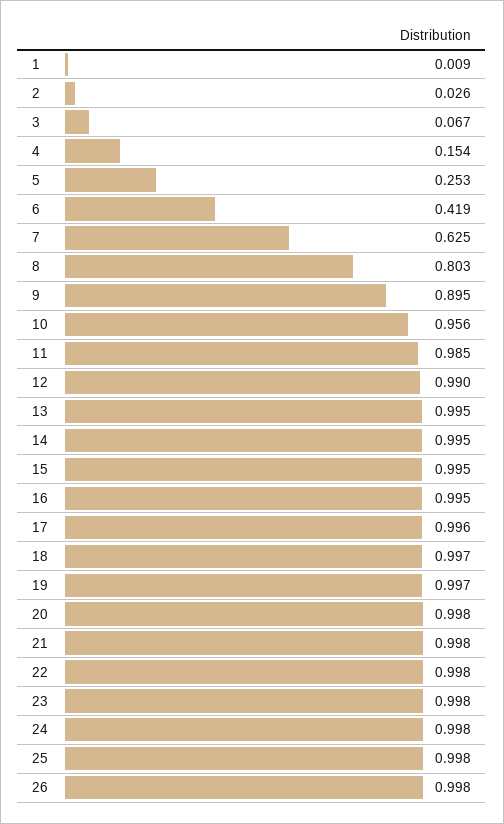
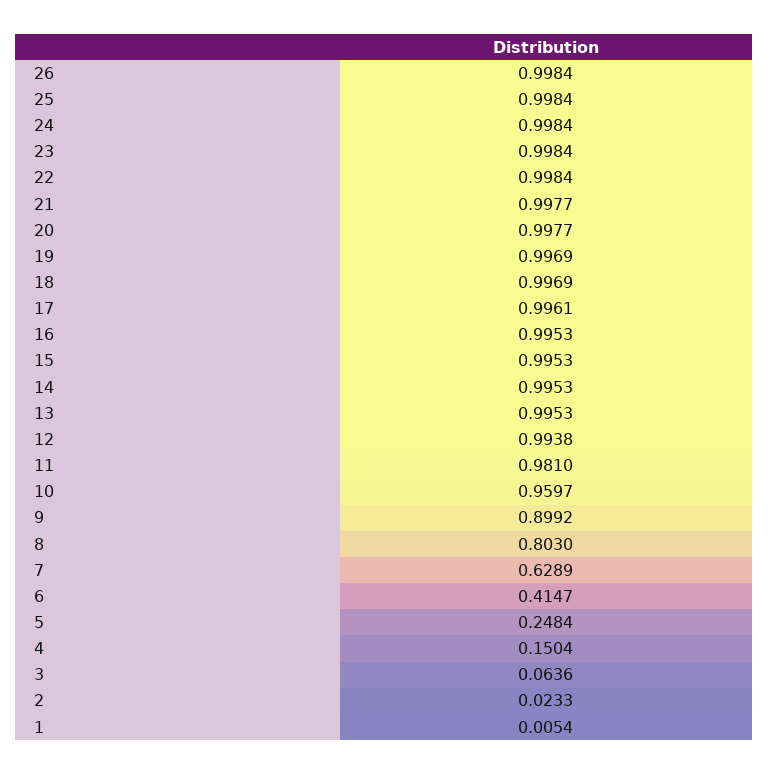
1: 0.009 -> 0.0054
2: 0.026 -> 0.0233
3: 0.067 -> 0.0636
4: 0.154 -> 0.1504
5: 0.253 -> 0.2484
6: 0.419 -> 0.4147
7: 0.625 -> 0.6289
9: 0.895 -> 0.8992
10: 0.956 -> 0.9597
11: 0.985 -> 0.981
12: 0.99 -> 0.9938

